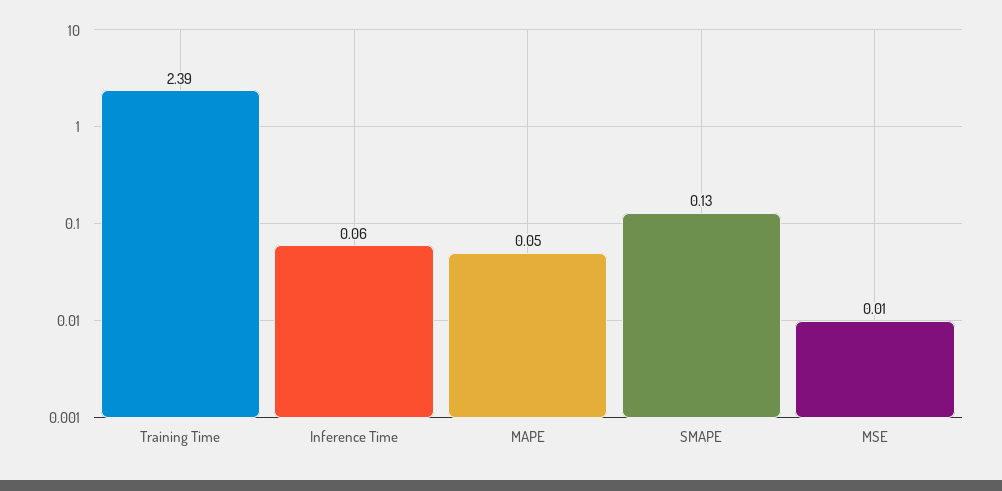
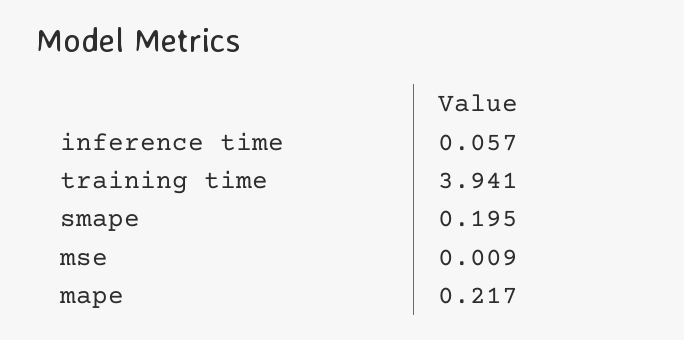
Training Time: 2.39 -> 3.941
MAPE: 0.05 -> 0.217
SMAPE: 0.13 -> 0.195

